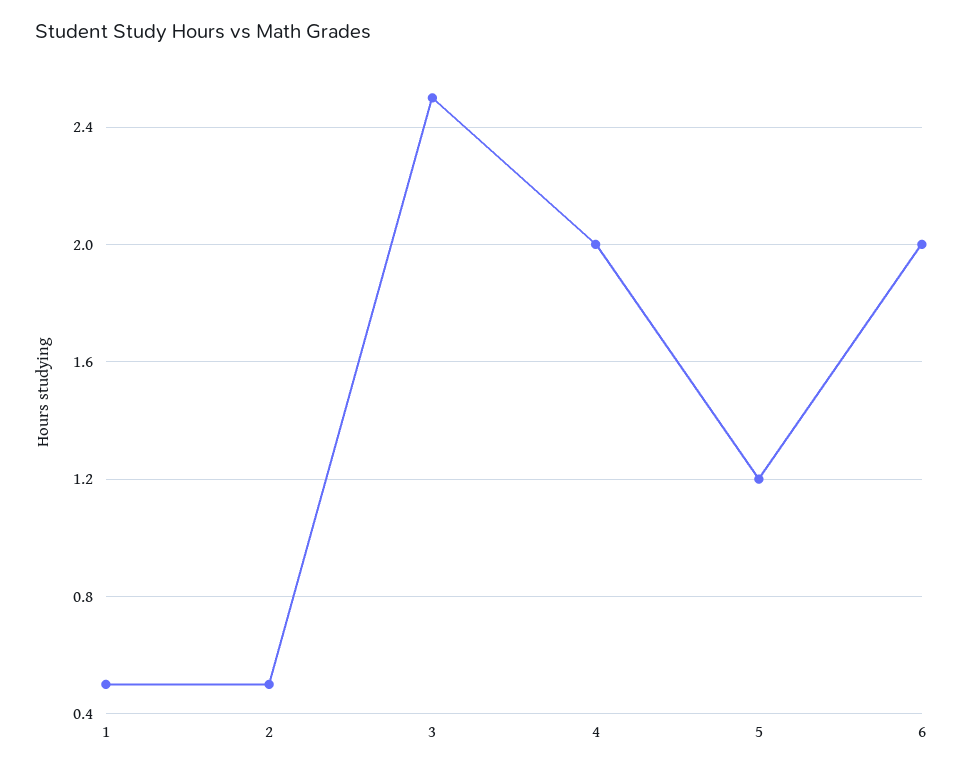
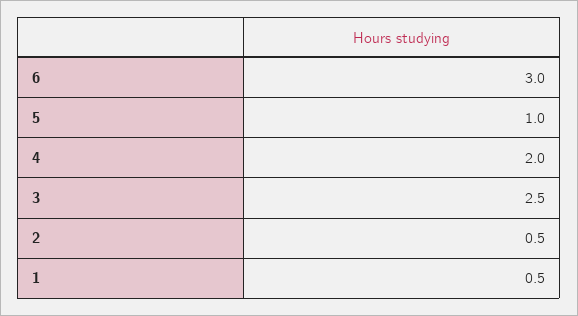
5: 1.2 -> 1
6: 2 -> 3

